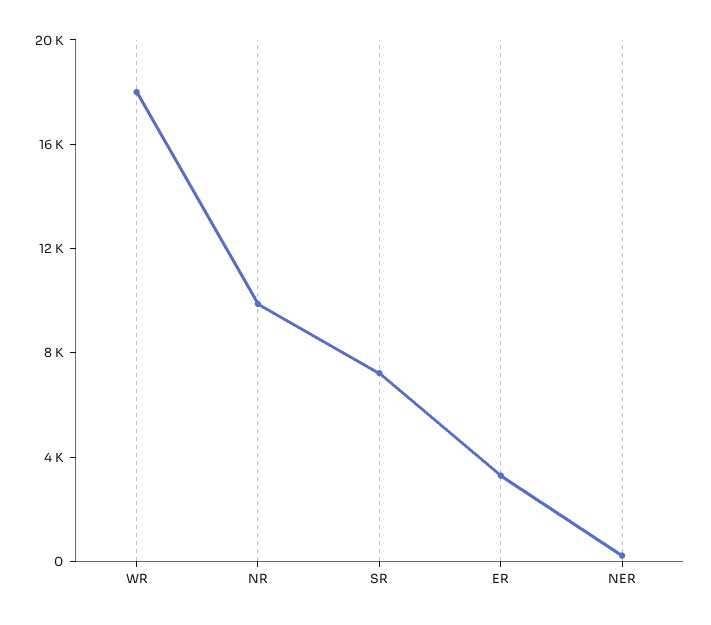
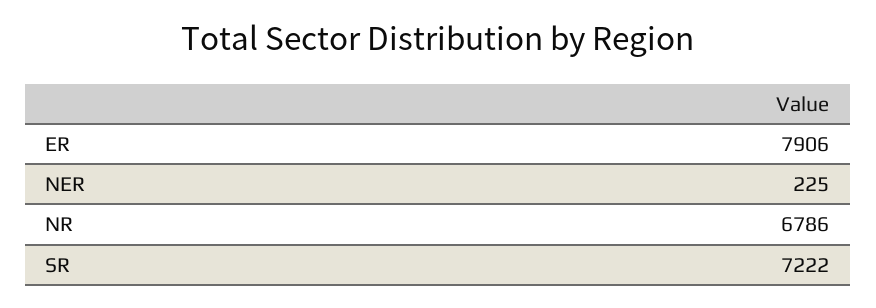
WR: 18000 -> none
NR: 10000 -> 6786
ER: 3000 -> 7906

